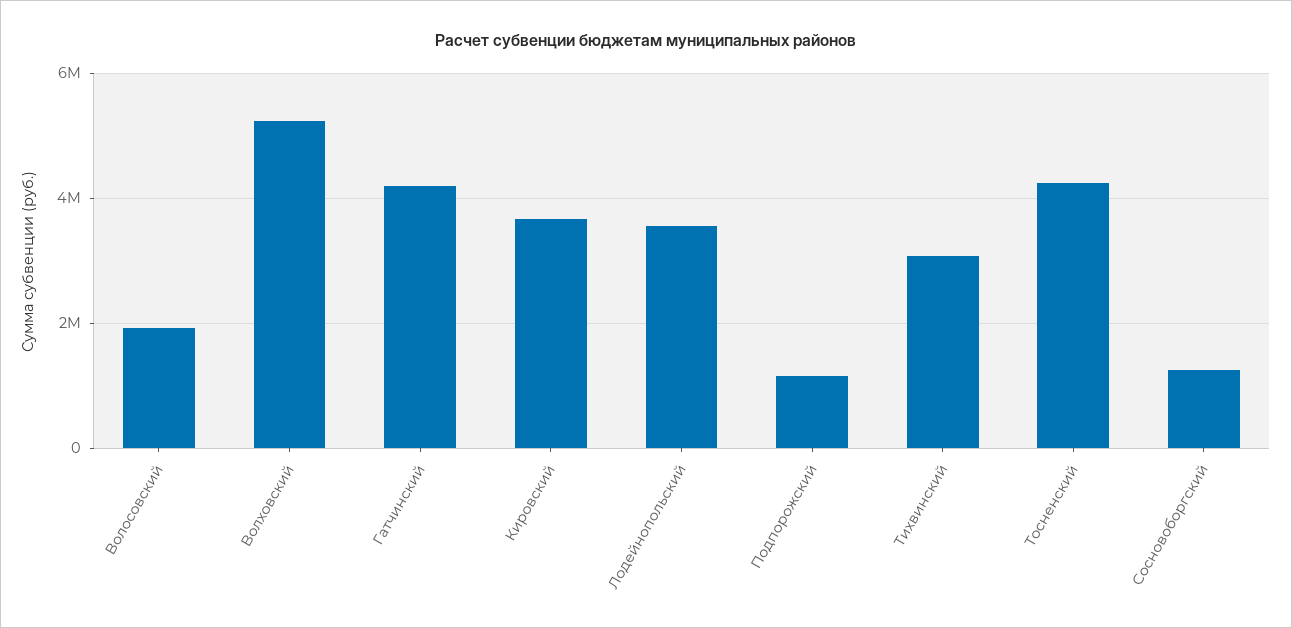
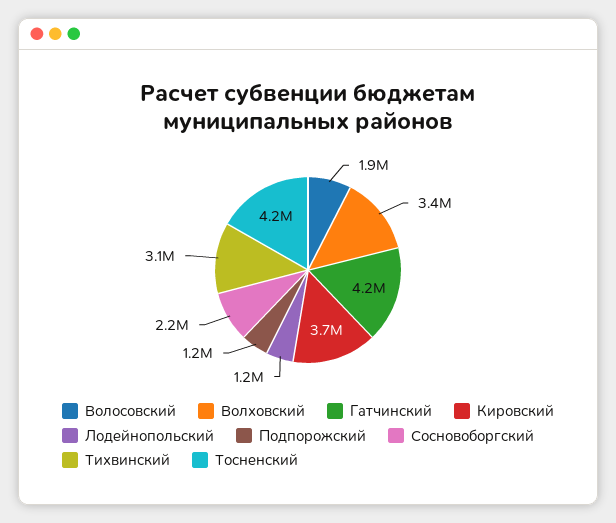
Волховский: 5200000 -> 3400000
Лодейнопольский: 3600000 -> 1200000
Сосновоборгский: 1200000 -> 2200000

